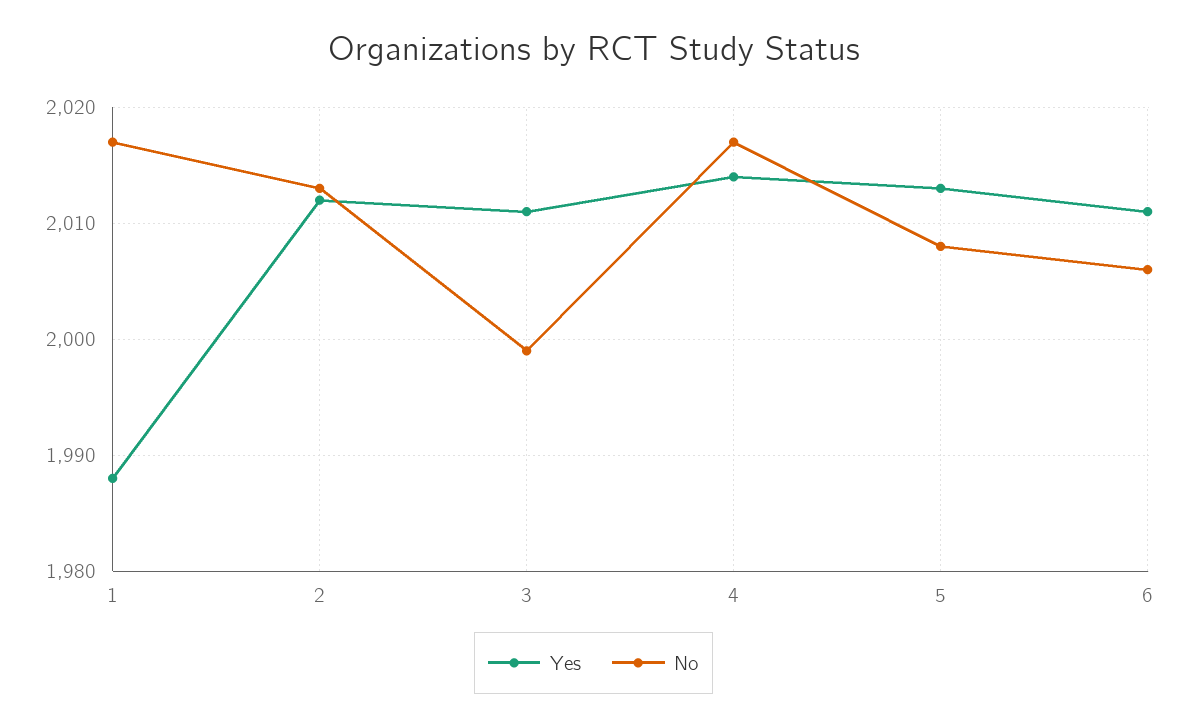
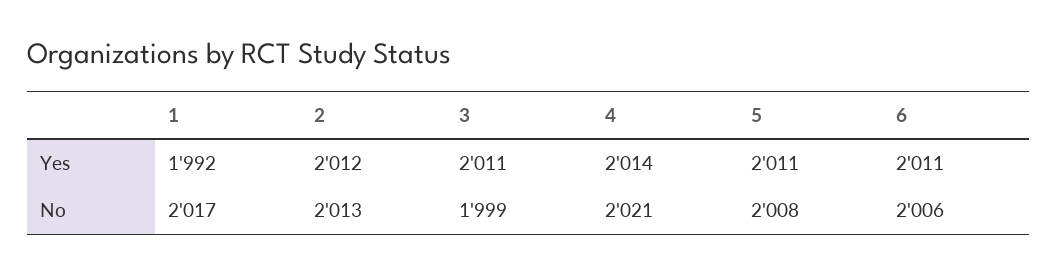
Yes, 1: 1988 -> 1992
No, 4: 2017 -> 2021
Yes, 5: 2013 -> 2011

